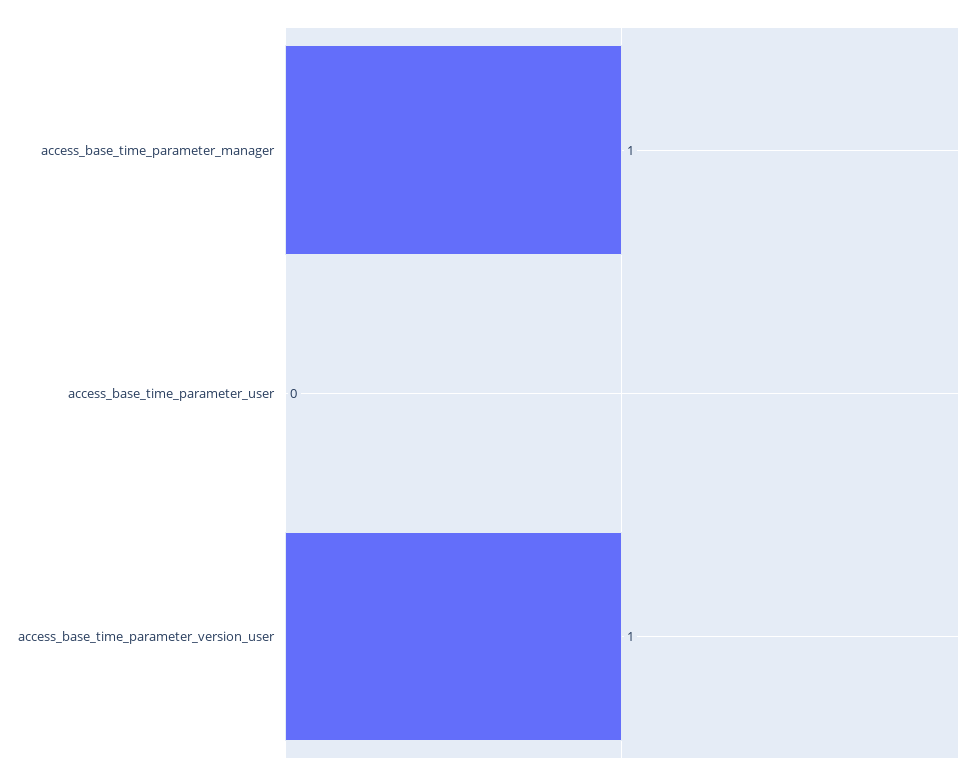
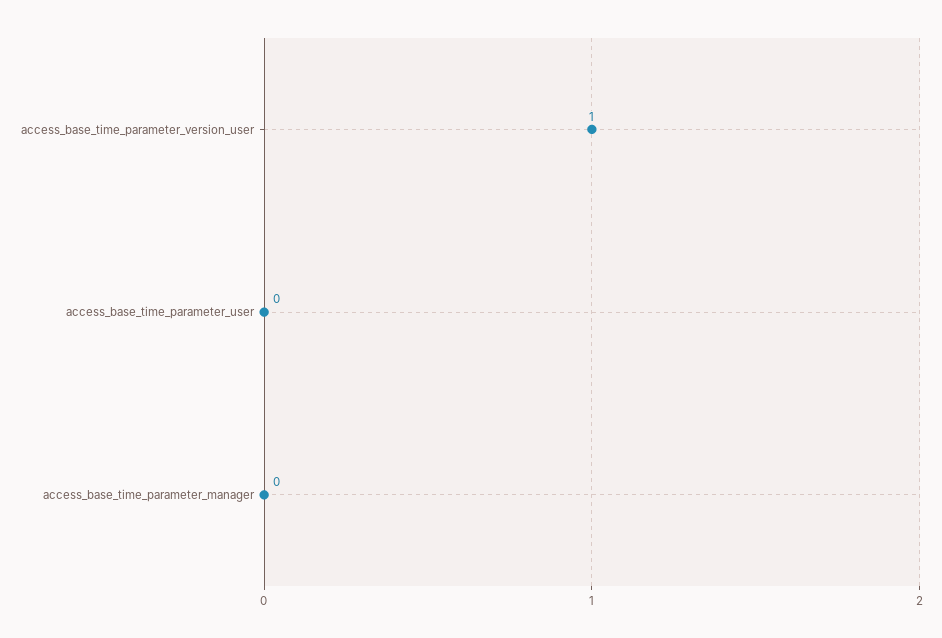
access_base_time_parameter_manager: 1 -> 0

